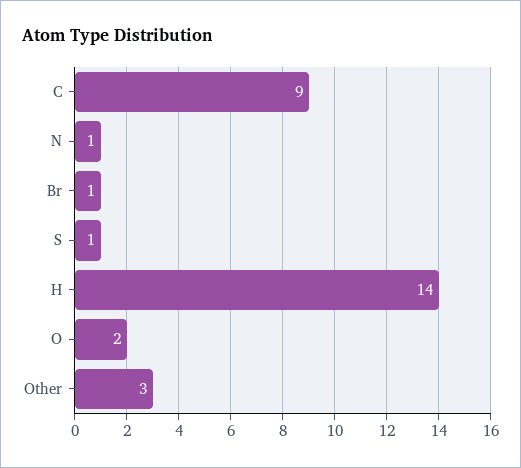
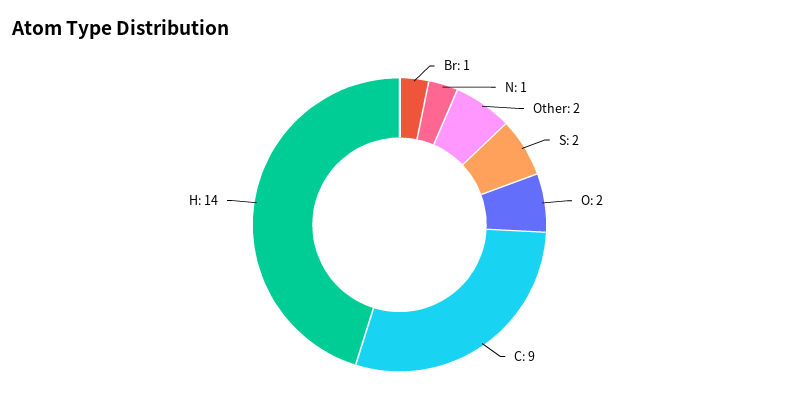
S: 1 -> 2
Other: 3 -> 2

